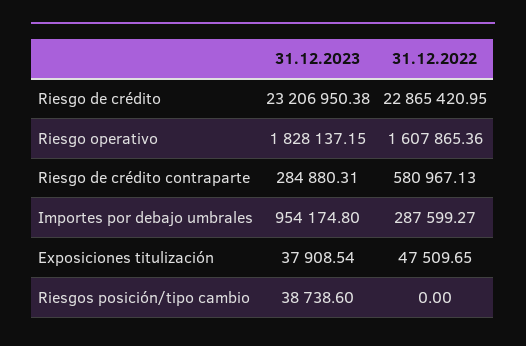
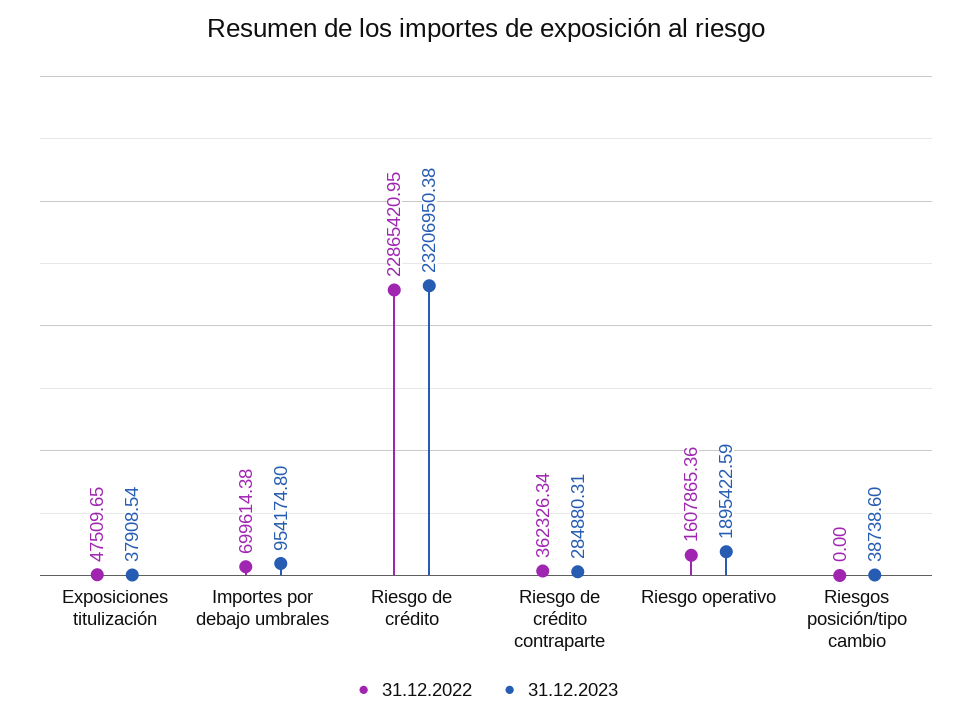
31.12.2023, Riesgo operativo: 1828137.15 -> 1895422.59
31.12.2022, Riesgo de crédito contraparte: 580967.13 -> 362326.34
31.12.2022, Importes por debajo umbrales: 287599.27 -> 699614.38

